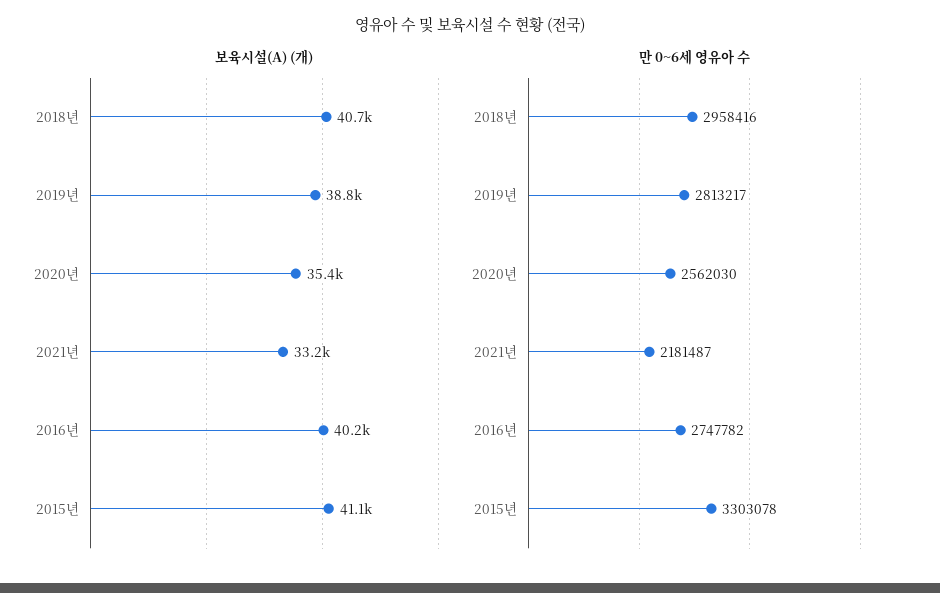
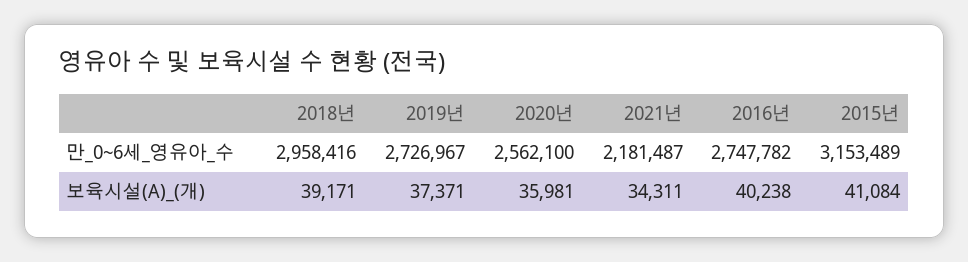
보육시설(A) (개), 2018년: 40700 -> 39171
보육시설(A) (개), 2019년: 38800 -> 37371
보육시설(A) (개), 2020년: 35400 -> 35981
보육시설(A) (개), 2021년: 33200 -> 34311
만 0~6세 영유아 수, 2019년: 2813217 -> 2726967
만 0~6세 영유아 수, 2020년: 2562030 -> 2562100
만 0~6세 영유아 수, 2015년: 3303078 -> 3153489

